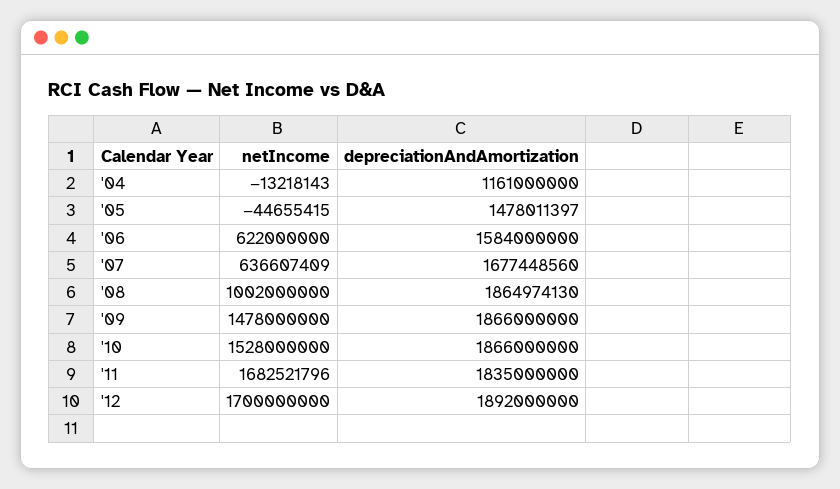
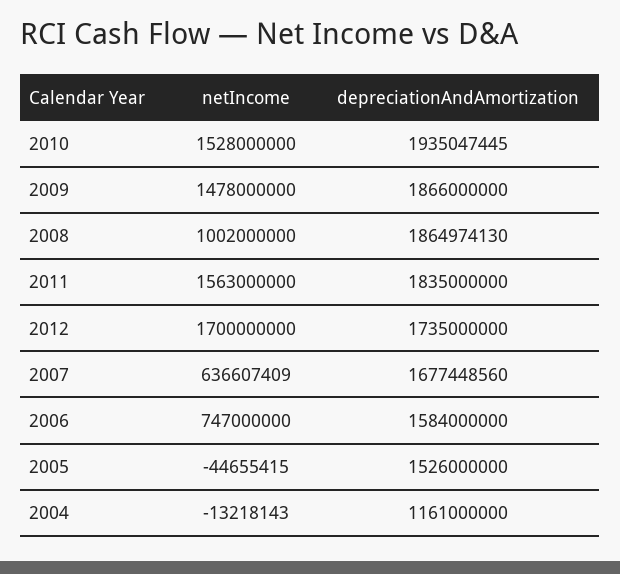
depreciationAndAmortization, '05: 1478011397 -> 1526000000
netIncome, '06: 622000000 -> 747000000
depreciationAndAmortization, '10: 1866000000 -> 1935047445
netIncome, '11: 1682521796 -> 1563000000
depreciationAndAmortization, '12: 1892000000 -> 1735000000

